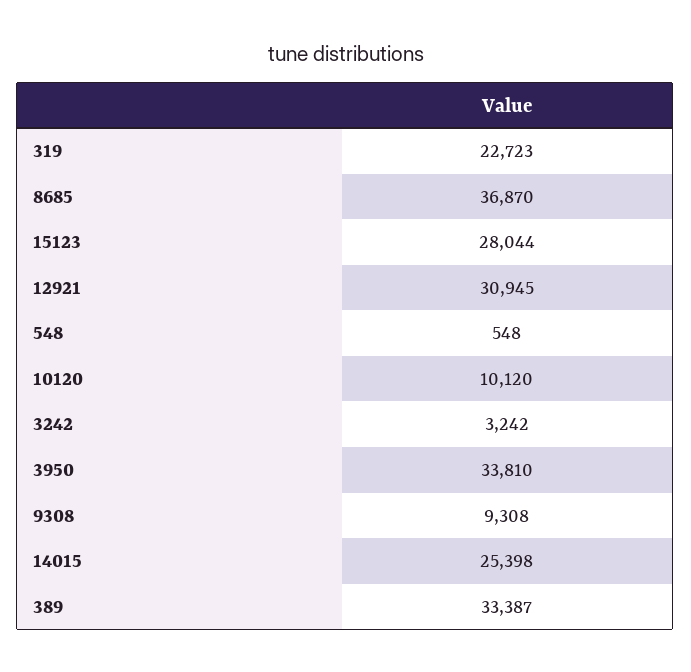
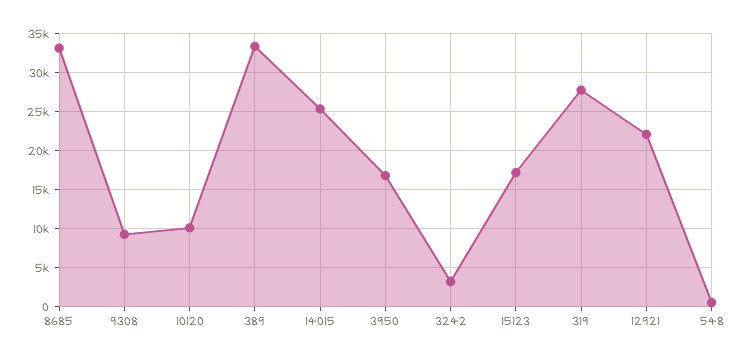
319: 22723 -> 28000
8685: 36870 -> 33000
15123: 28044 -> 17000
12921: 30945 -> 22000
3950: 33810 -> 17000

